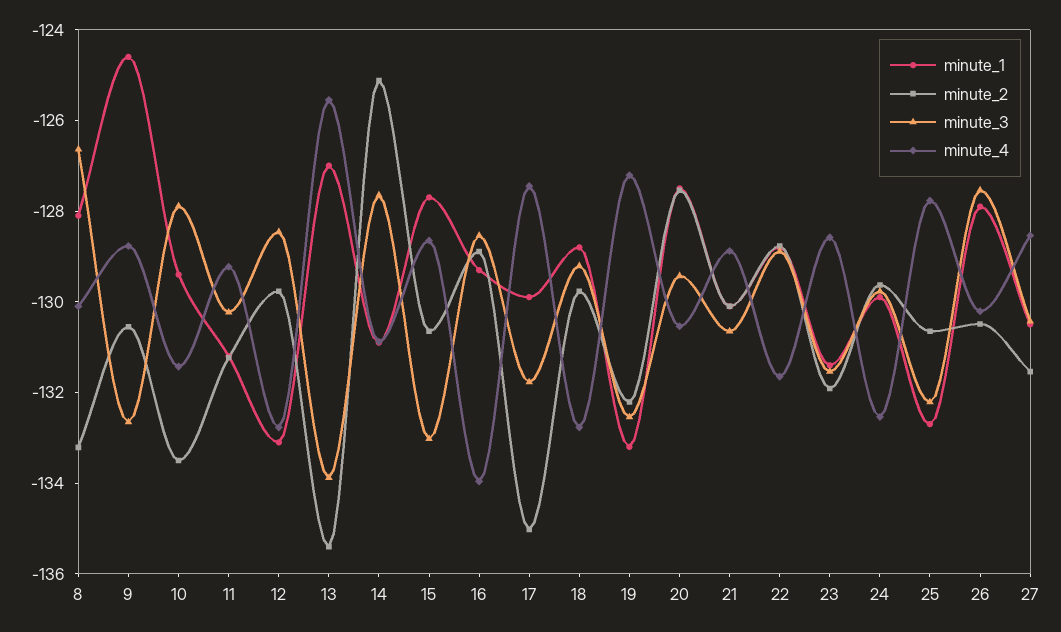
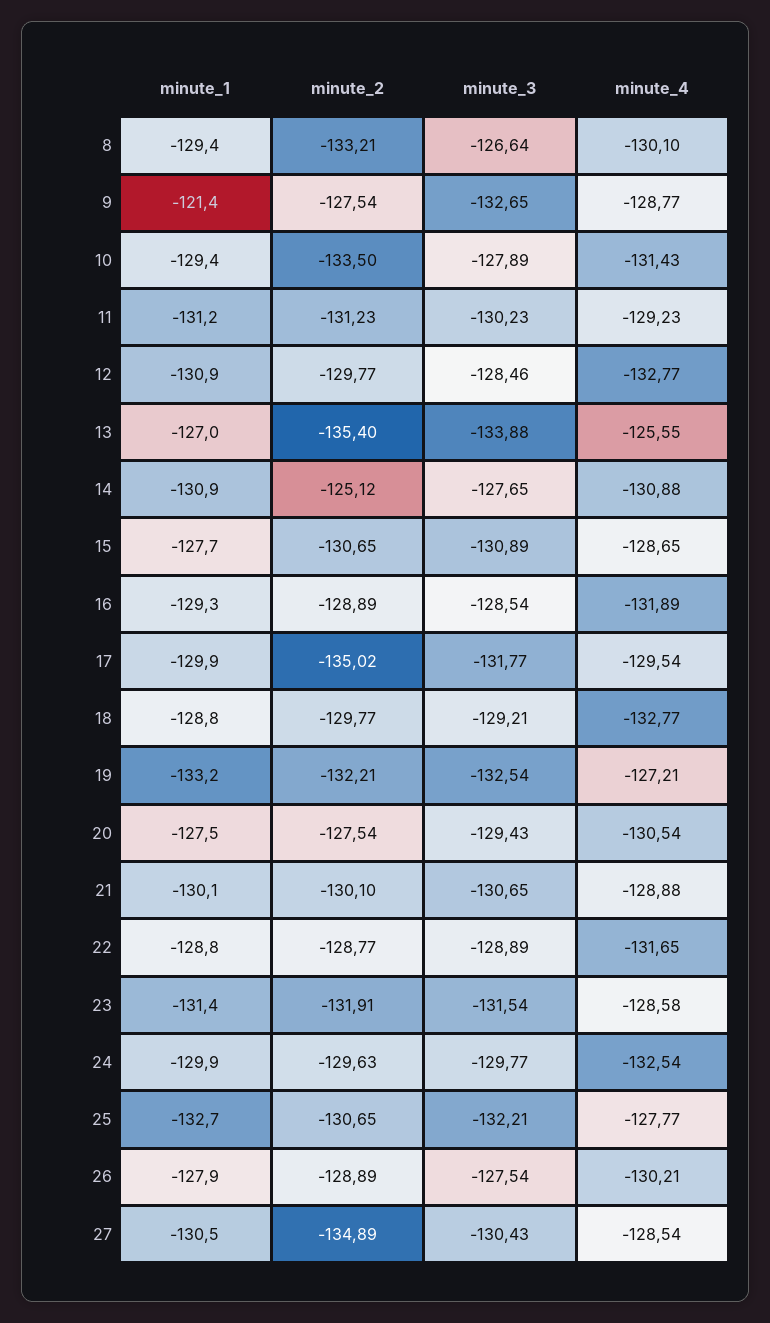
minute_1, 8: -128 -> -129.4
minute_1, 9: -124.5 -> -121.4
minute_2, 9: -130.5 -> -127.54
minute_1, 12: -133 -> -130.9
minute_3, 15: -133 -> -130.89
minute_4, 16: -134 -> -131.89
minute_4, 17: -127.5 -> -129.54
minute_2, 26: -130.5 -> -128.89
minute_2, 27: -131.5 -> -134.89

